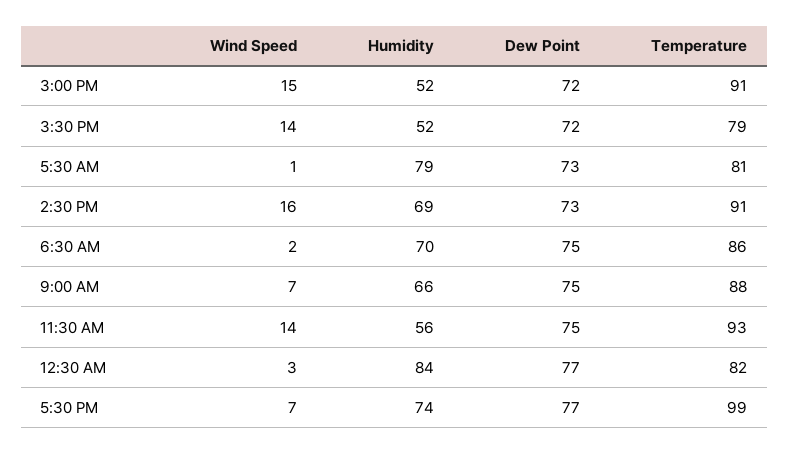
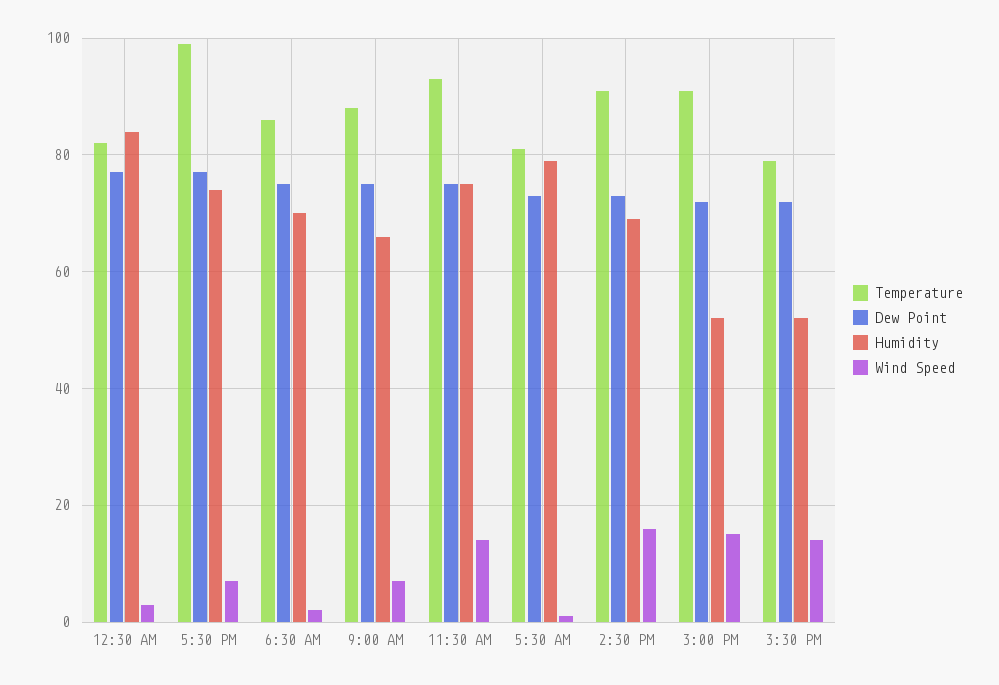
Humidity, 11:30 AM: 56 -> 75

